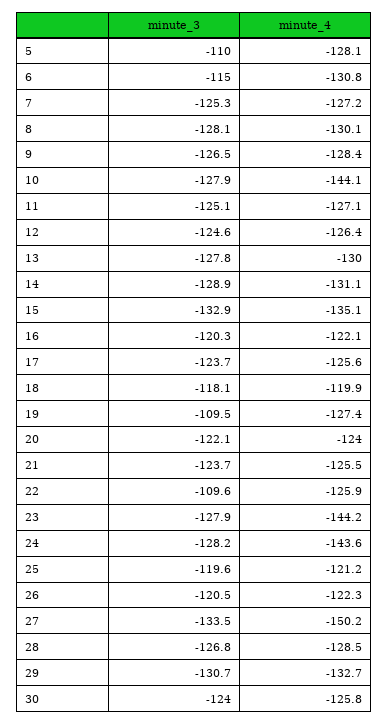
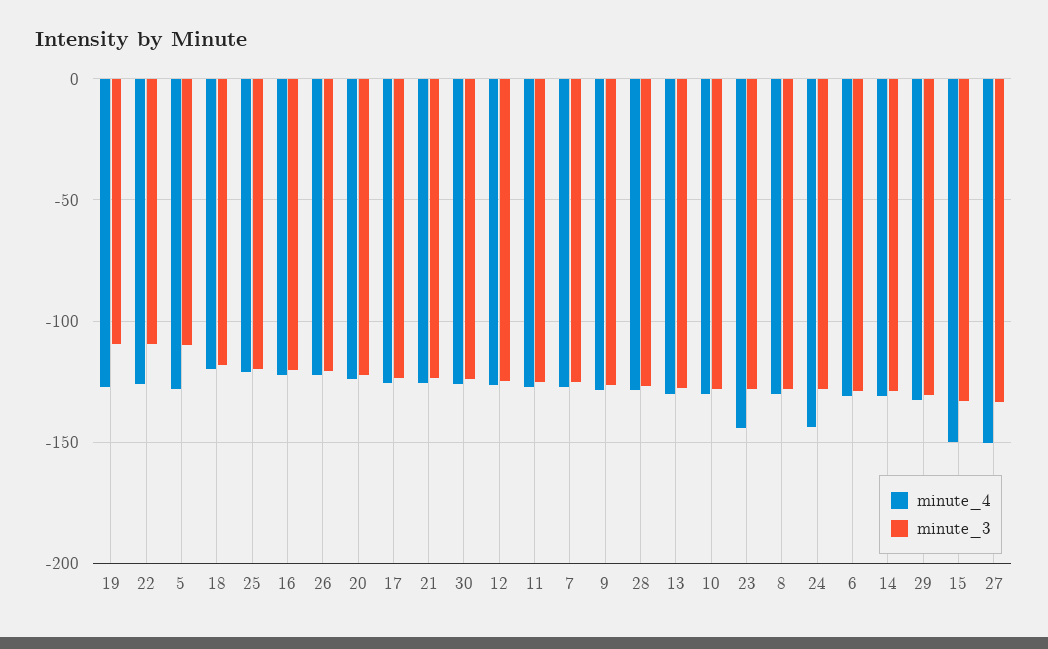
minute_3, 6: -115 -> -130
minute_4, 10: -144.1 -> -130
minute_4, 15: -135.1 -> -150

